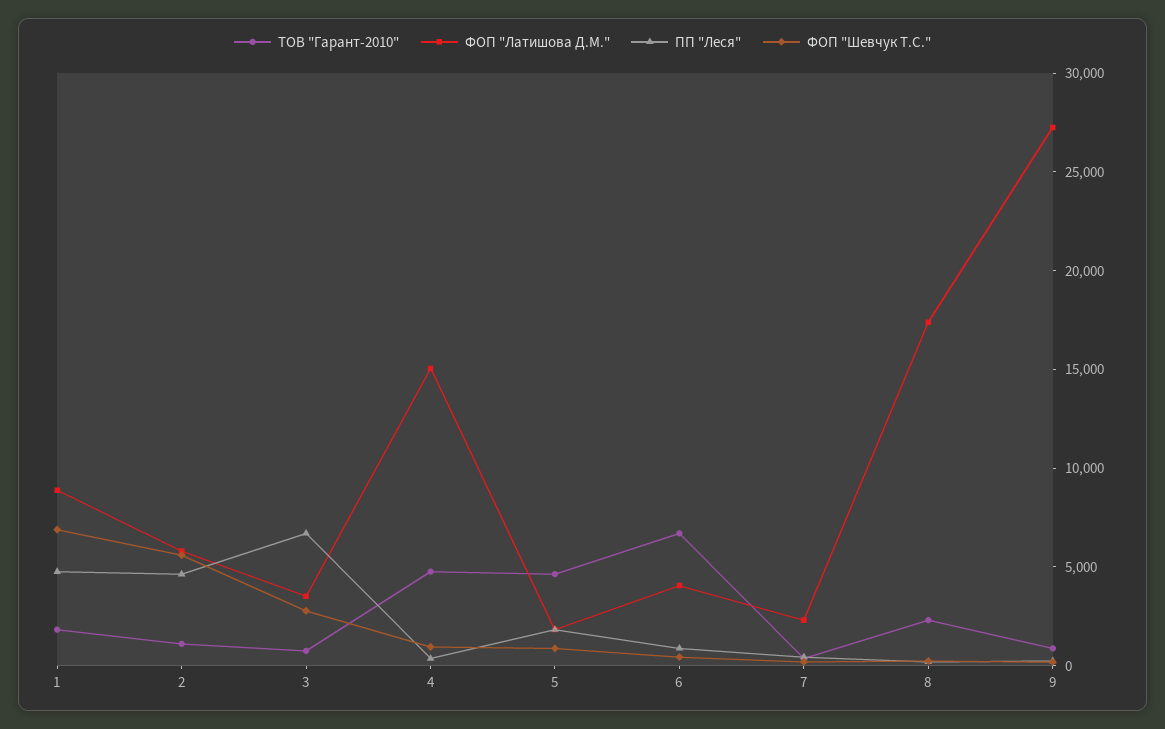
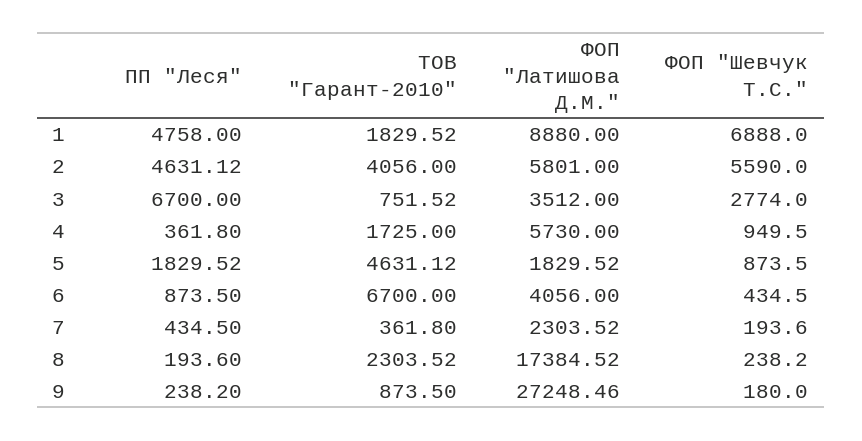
ТОВ "Гарант-2010", 2: 1000 -> 4056
ТОВ "Гарант-2010", 4: 5000 -> 1725
ФОП "Латишова Д.М.", 4: 15000 -> 5730

